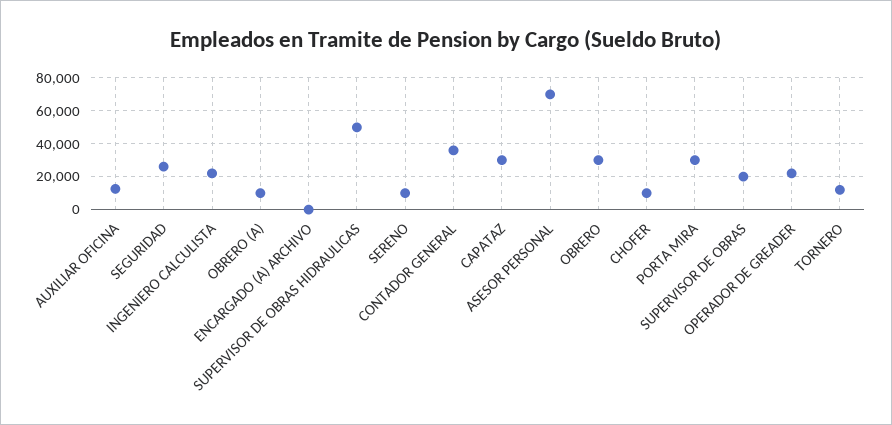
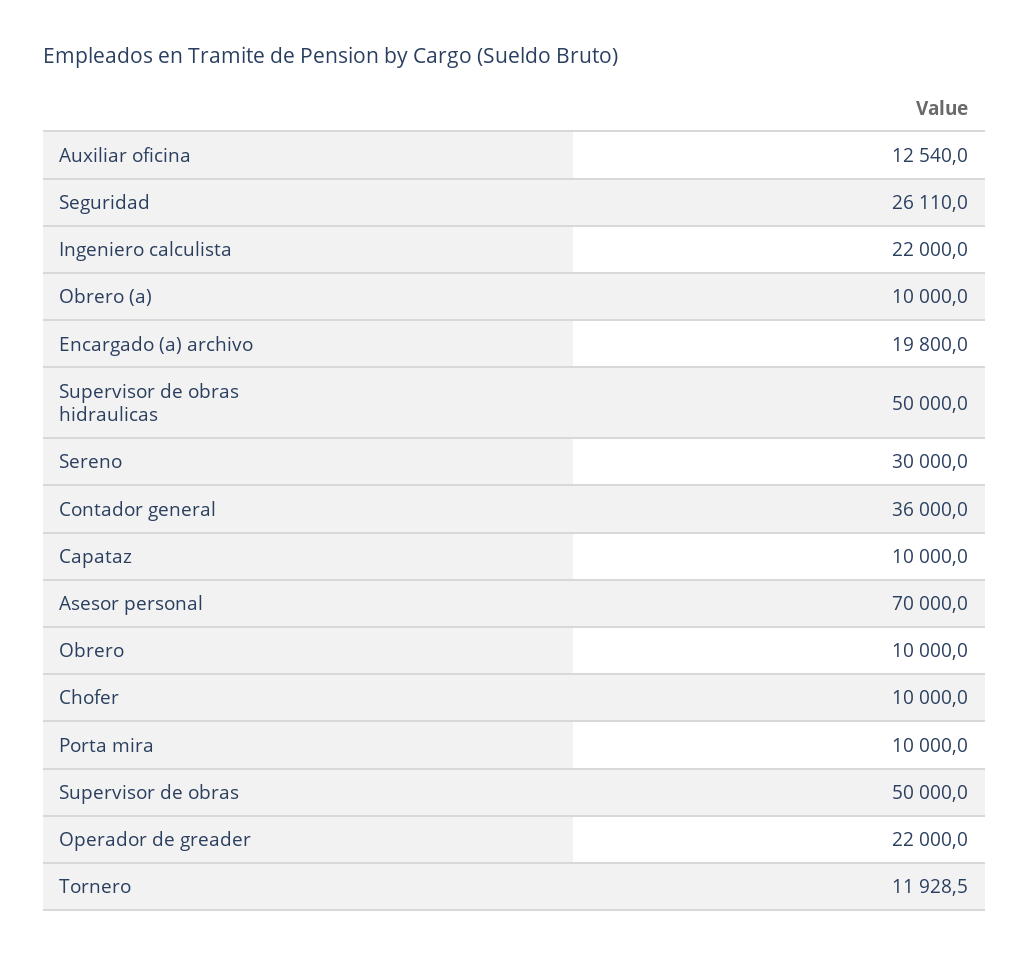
ENCARGADO (A) ARCHIVO: 0 -> 19800
SERENO: 10000 -> 30000
CAPATAZ: 30000 -> 10000
OBRERO: 30000 -> 10000
PORTA MIRA: 30000 -> 10000
SUPERVISOR DE OBRAS: 20000 -> 50000

